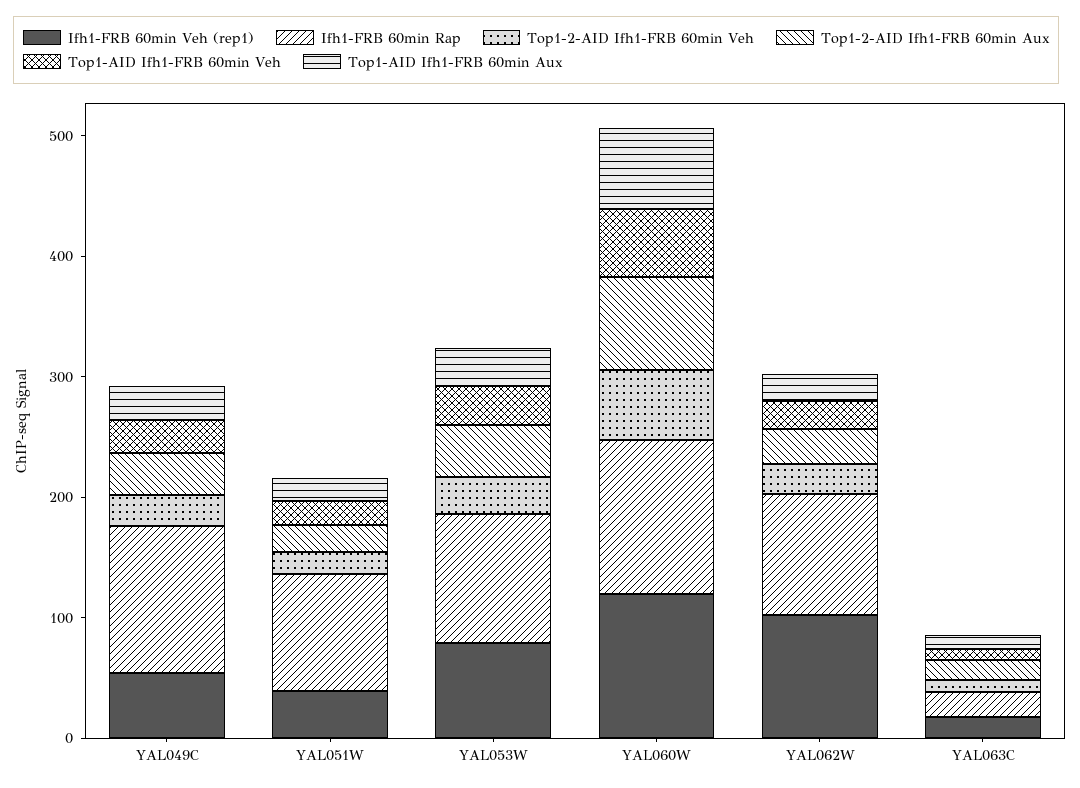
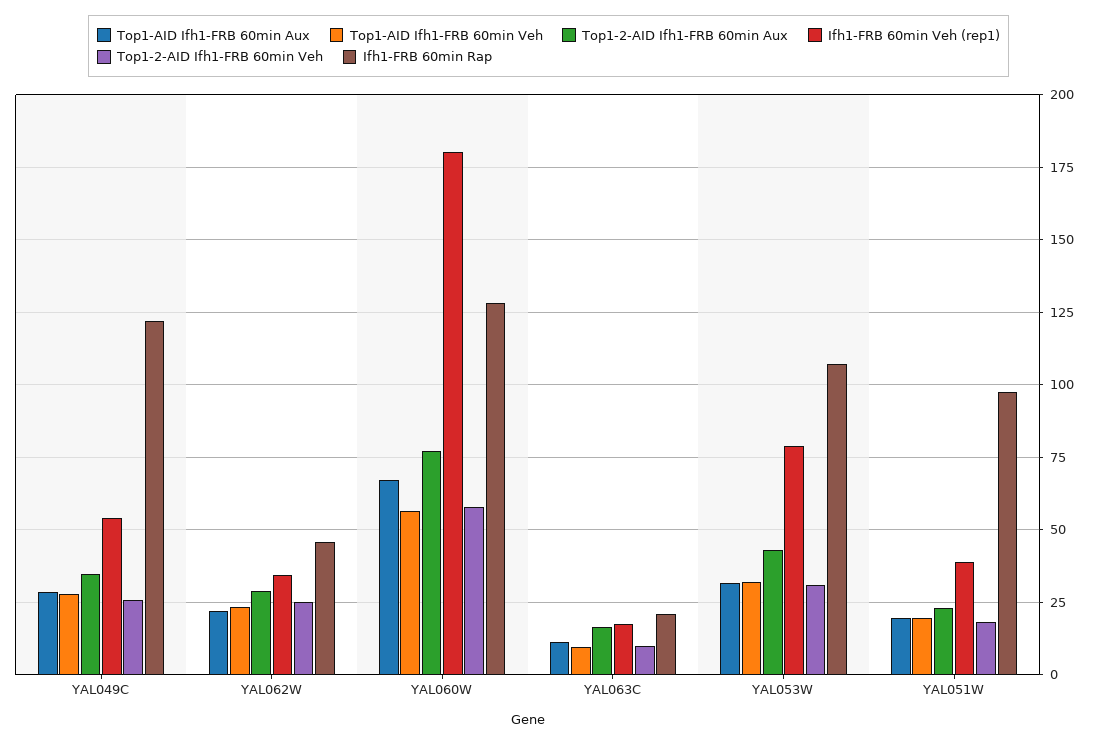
Ifh1-FRB 60min Veh (rep1), YAL060W: 120 -> 180
Ifh1-FRB 60min Veh (rep1), YAL062W: 100 -> 35
Ifh1-FRB 60min Rap, YAL062W: 100 -> 45

